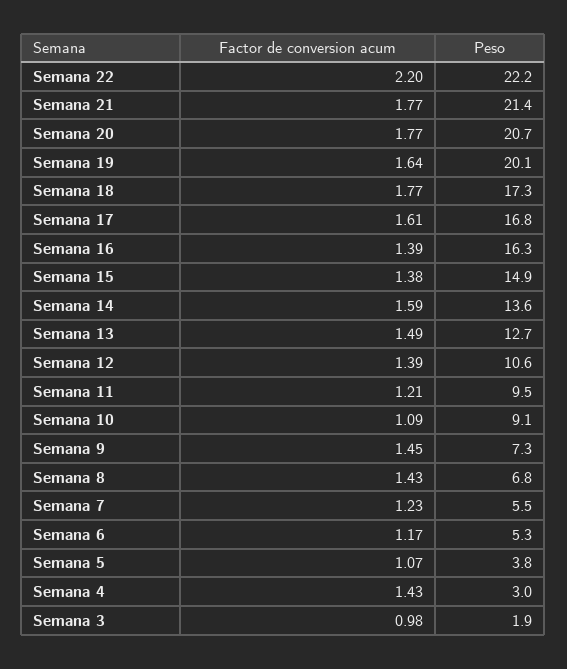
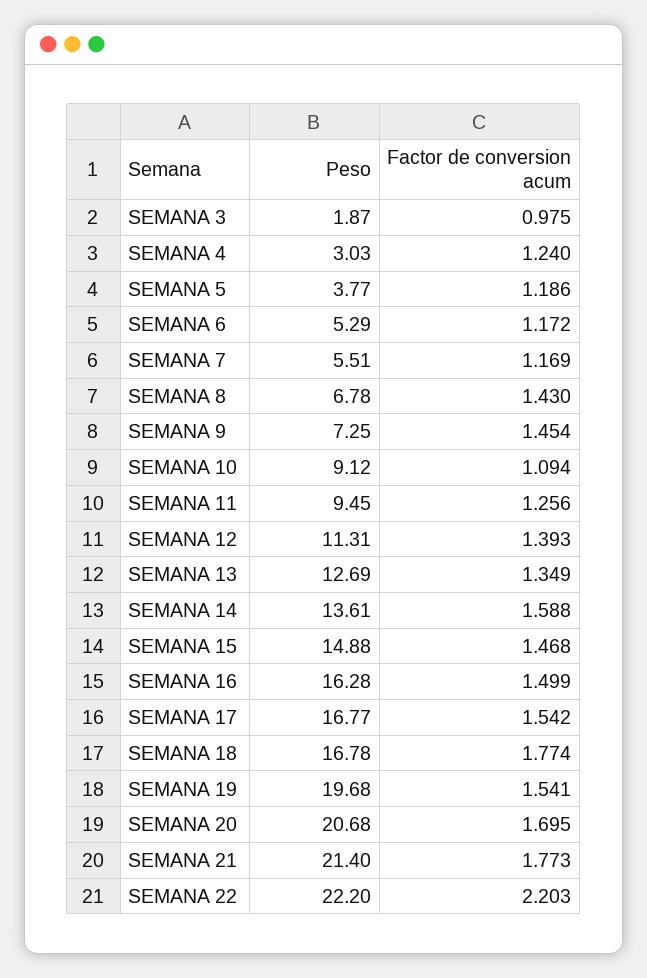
Factor de conversion acum, Semana 20: 1.77 -> 1.695
Factor de conversion acum, Semana 19: 1.64 -> 1.541
Peso, Semana 19: 20.1 -> 19.68
Peso, Semana 18: 17.3 -> 16.78
Factor de conversion acum, Semana 17: 1.61 -> 1.542
Factor de conversion acum, Semana 16: 1.39 -> 1.499
Factor de conversion acum, Semana 15: 1.38 -> 1.468
Factor de conversion acum, Semana 13: 1.49 -> 1.349
Peso, Semana 12: 10.6 -> 11.31
Factor de conversion acum, Semana 11: 1.21 -> 1.256
Factor de conversion acum, Semana 7: 1.23 -> 1.169
Factor de conversion acum, Semana 5: 1.07 -> 1.186
Factor de conversion acum, Semana 4: 1.43 -> 1.24

